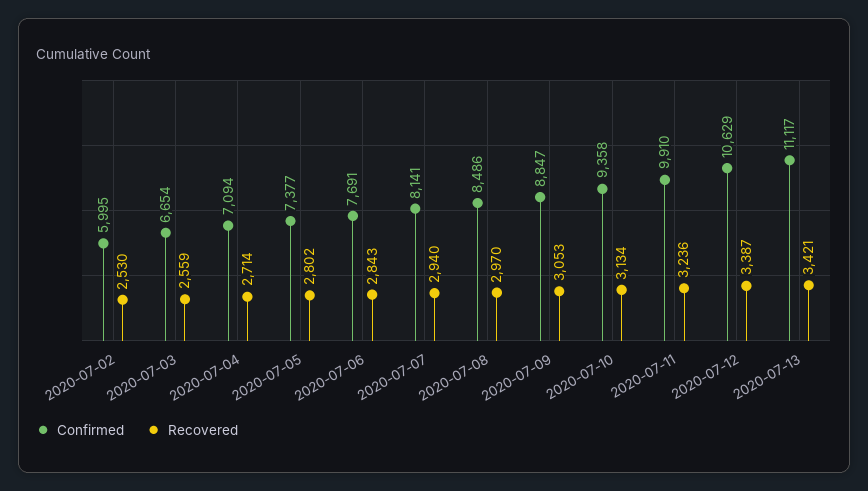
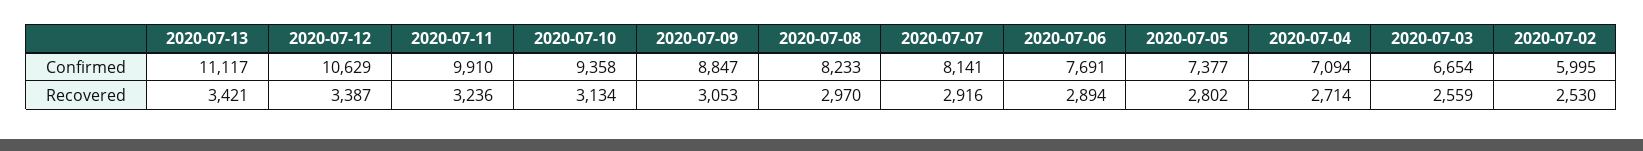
Recovered, 2020-07-06: 2843 -> 2894
Recovered, 2020-07-07: 2940 -> 2916
Confirmed, 2020-07-08: 8486 -> 8233

